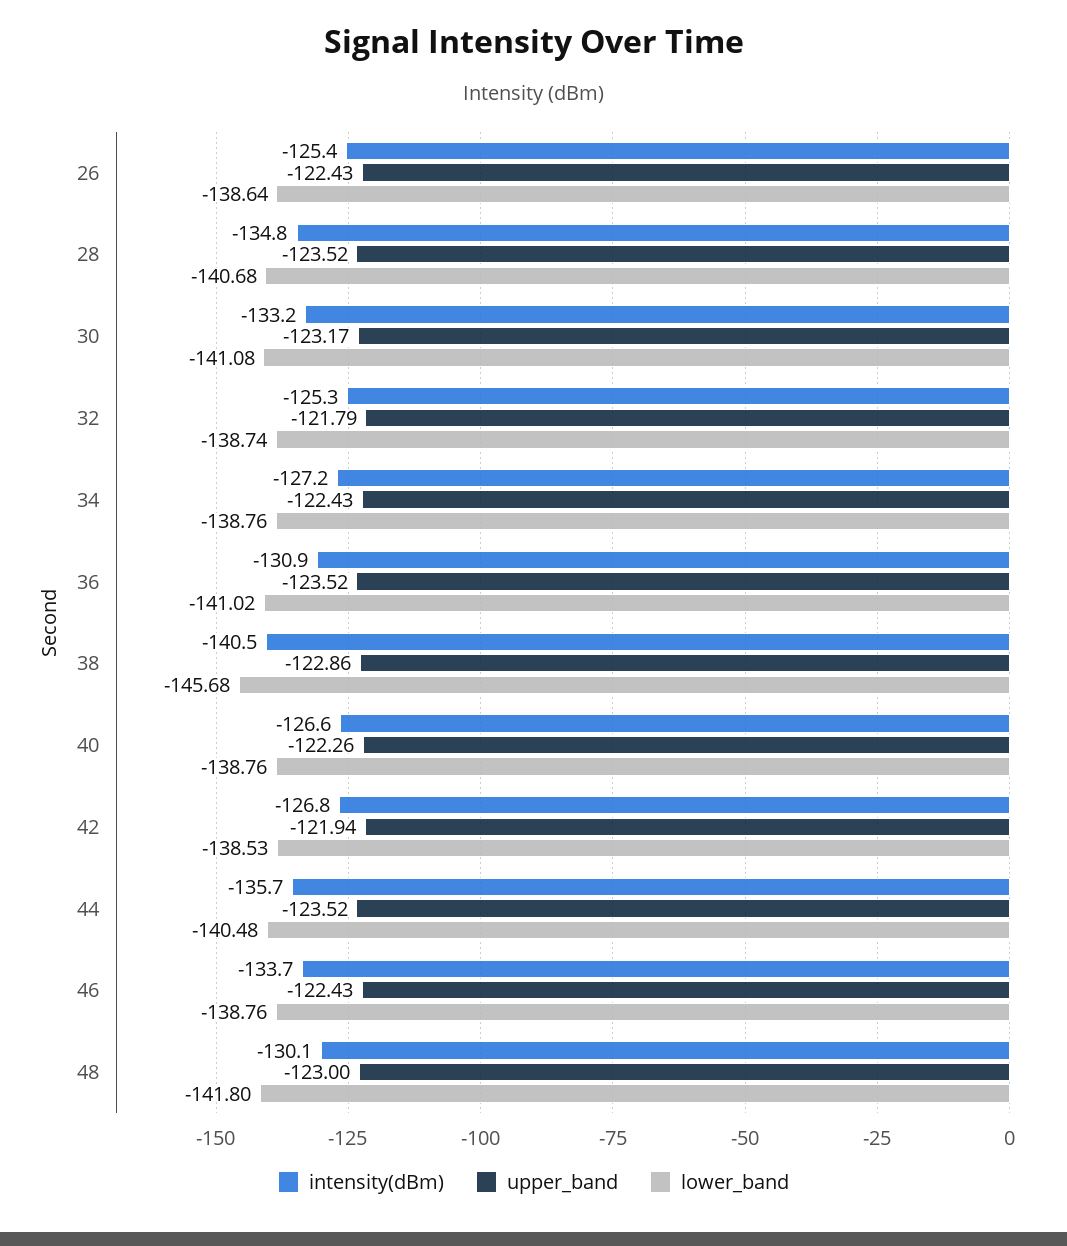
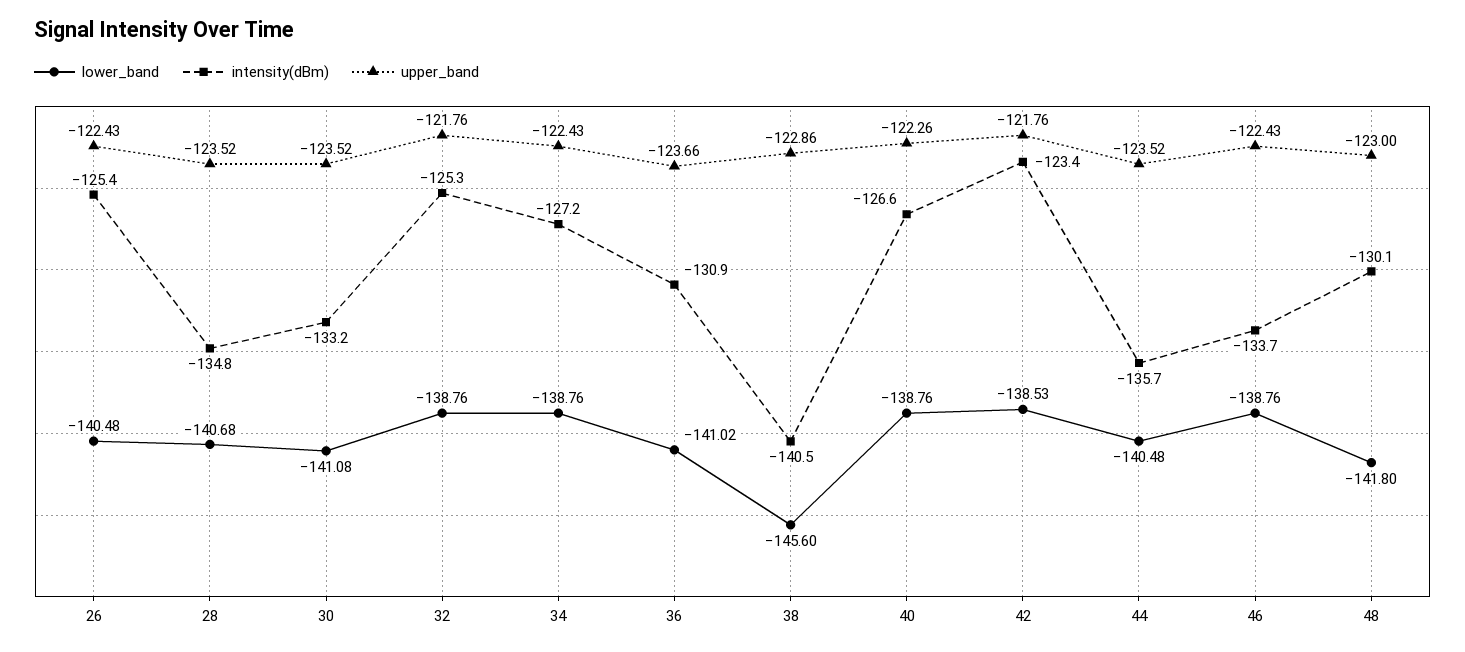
lower_band, 26: -138.64 -> -140.48
upper_band, 30: -123.17 -> -123.52
upper_band, 32: -121.79 -> -121.76
lower_band, 32: -138.74 -> -138.76
upper_band, 36: -123.52 -> -123.66
lower_band, 38: -145.68 -> -145.6
intensity(dBm), 42: -126.8 -> -123.4
upper_band, 42: -121.94 -> -121.76

